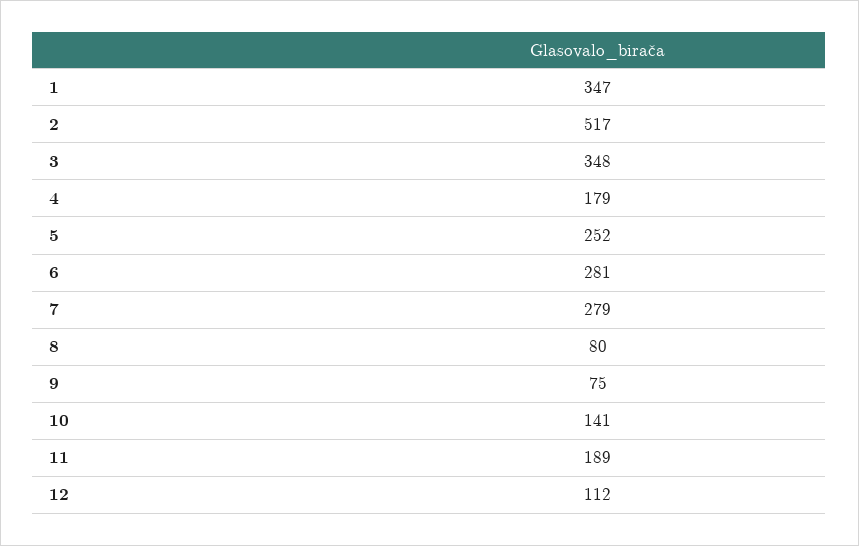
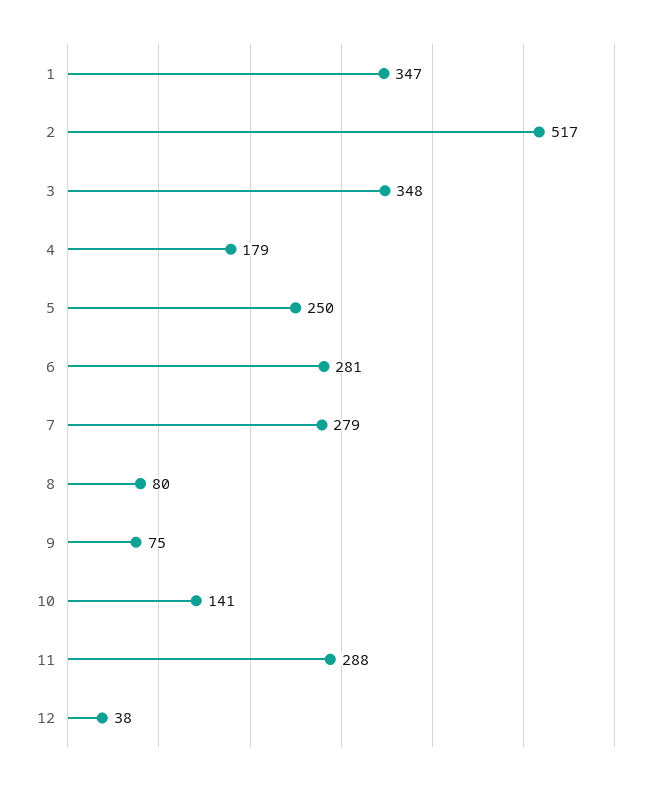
5: 252 -> 250
11: 189 -> 288
12: 112 -> 38

